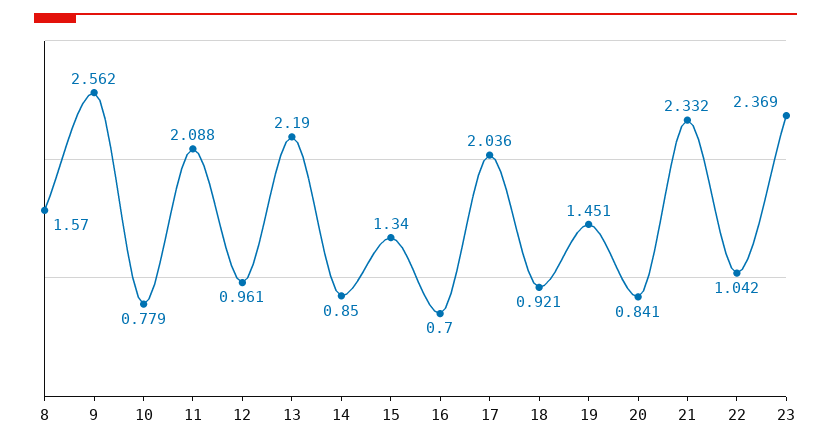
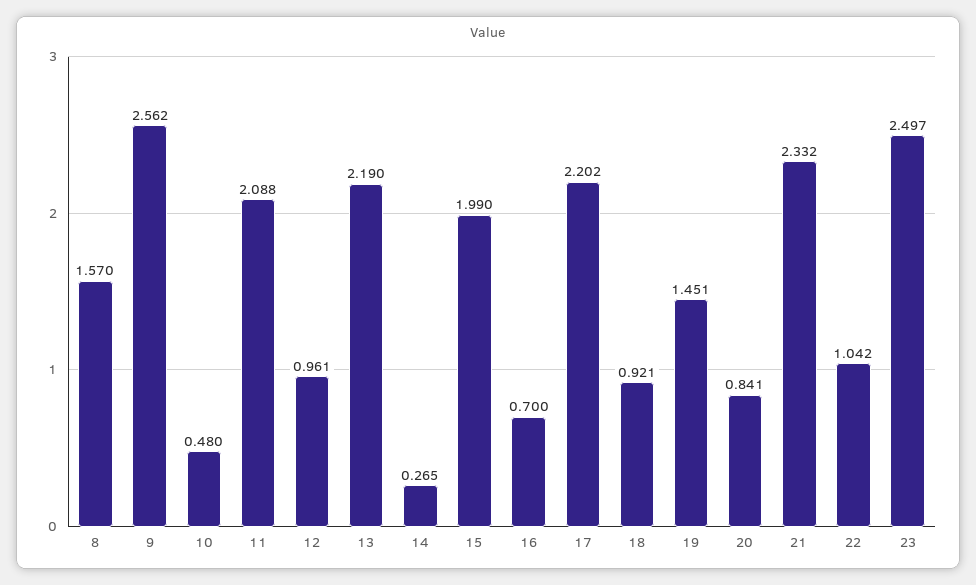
10: 0.779 -> 0.48
14: 0.85 -> 0.265
15: 1.34 -> 1.99
17: 2.036 -> 2.202
23: 2.369 -> 2.497

